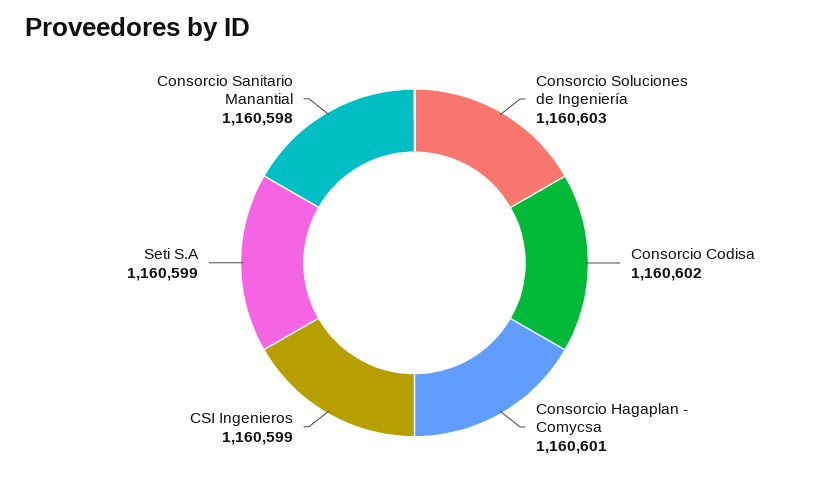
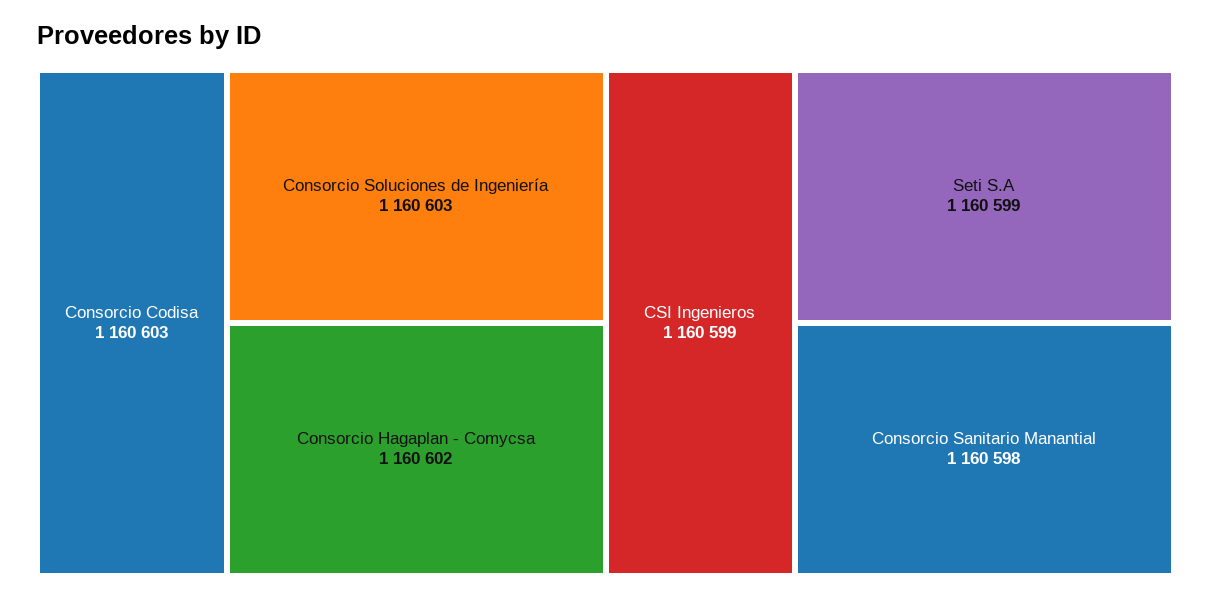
Consorcio Codisa: 1160602 -> 1160603
Consorcio Hagaplan - Comycsa: 1160601 -> 1160602

